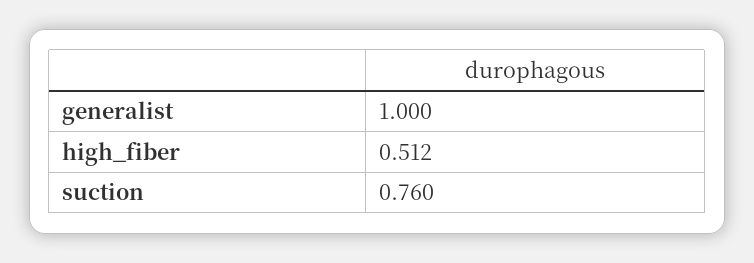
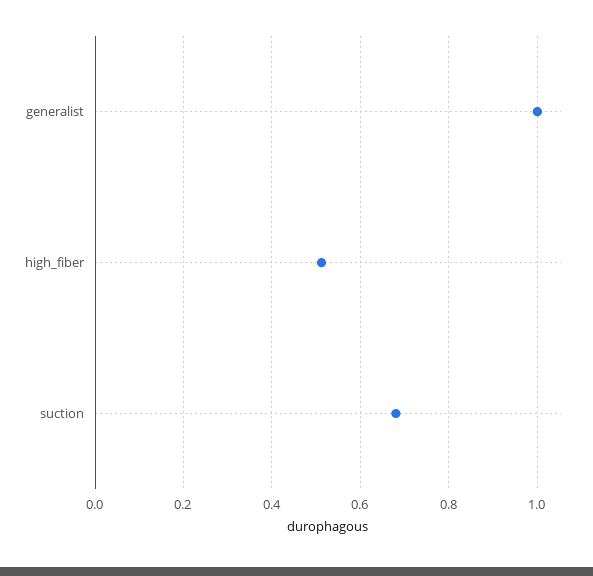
suction: 0.76 -> 0.68

